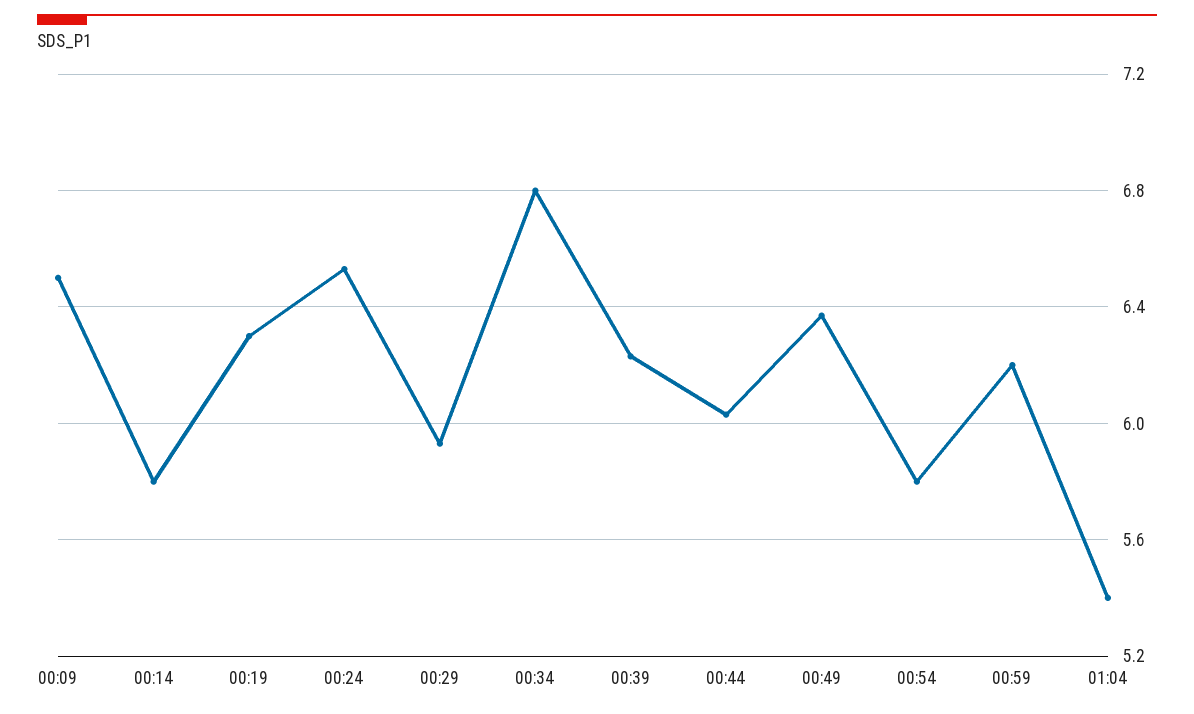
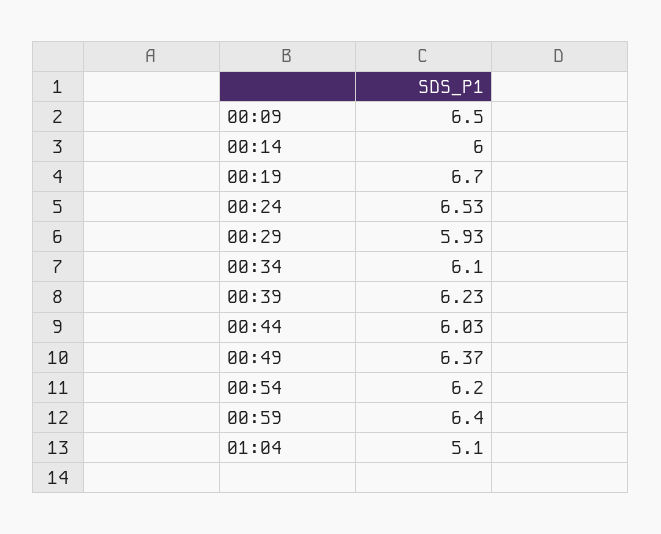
00:14: 5.8 -> 6
00:19: 6.3 -> 6.7
00:34: 6.8 -> 6.1
00:54: 5.8 -> 6.2
00:59: 6.2 -> 6.4
01:04: 5.4 -> 5.1

